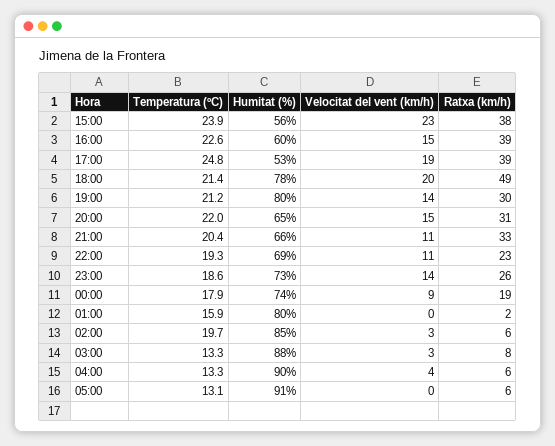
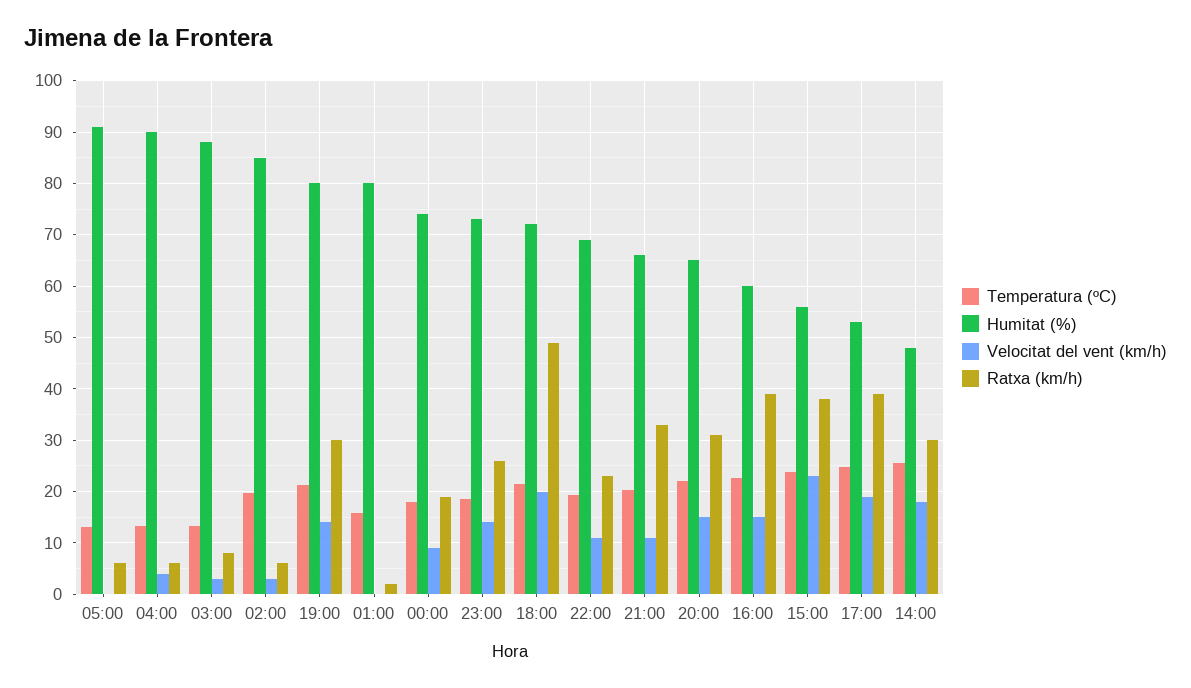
Humitat (%), 18:00: 78 -> 72
Temperatura (ºC), 14:00: none -> 26
Humitat (%), 14:00: none -> 48
Velocitat del vent (km/h), 14:00: none -> 18
Ratxa (km/h), 14:00: none -> 30

